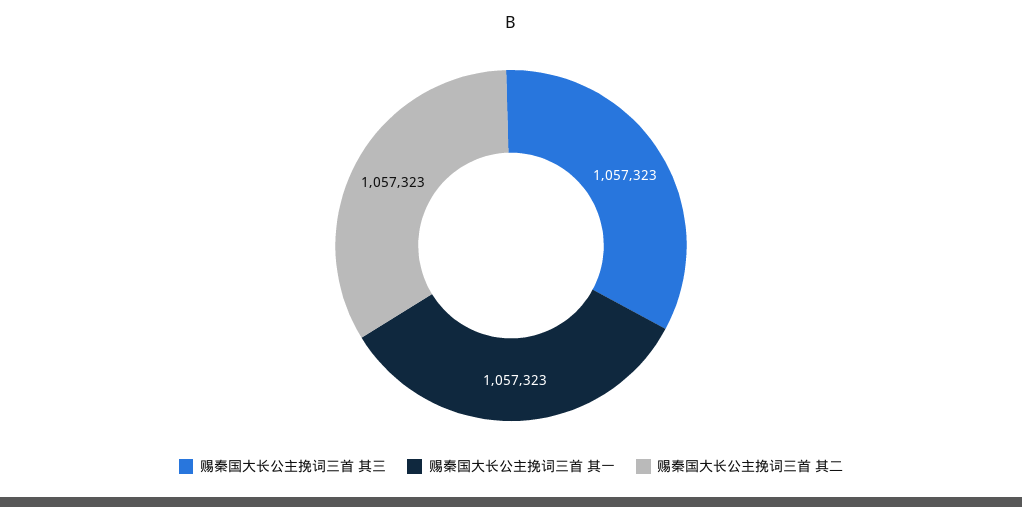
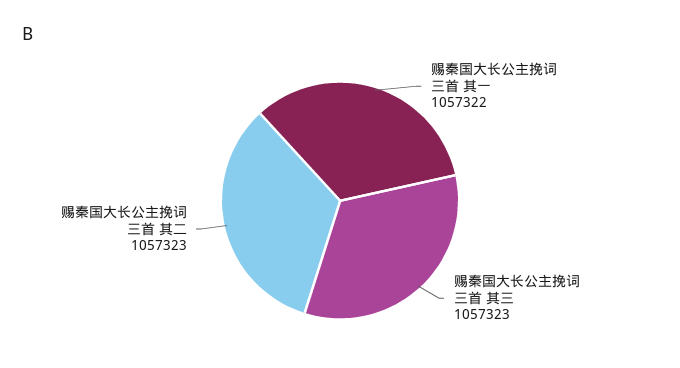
赐秦国大长公主挽词三首 其一: 1057323 -> 1057322

